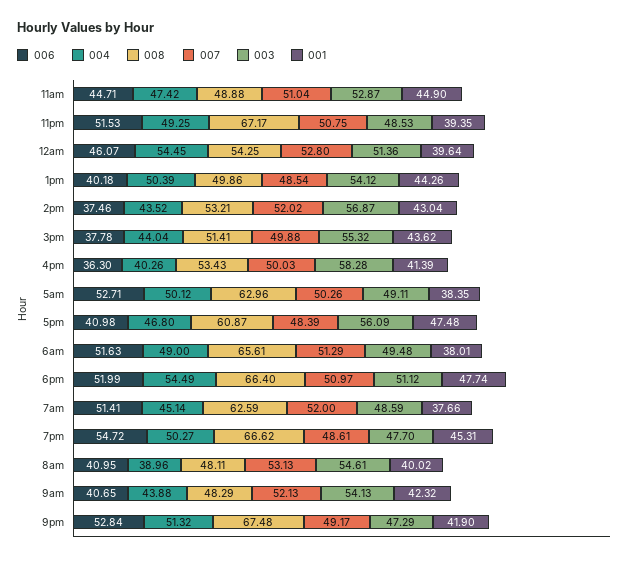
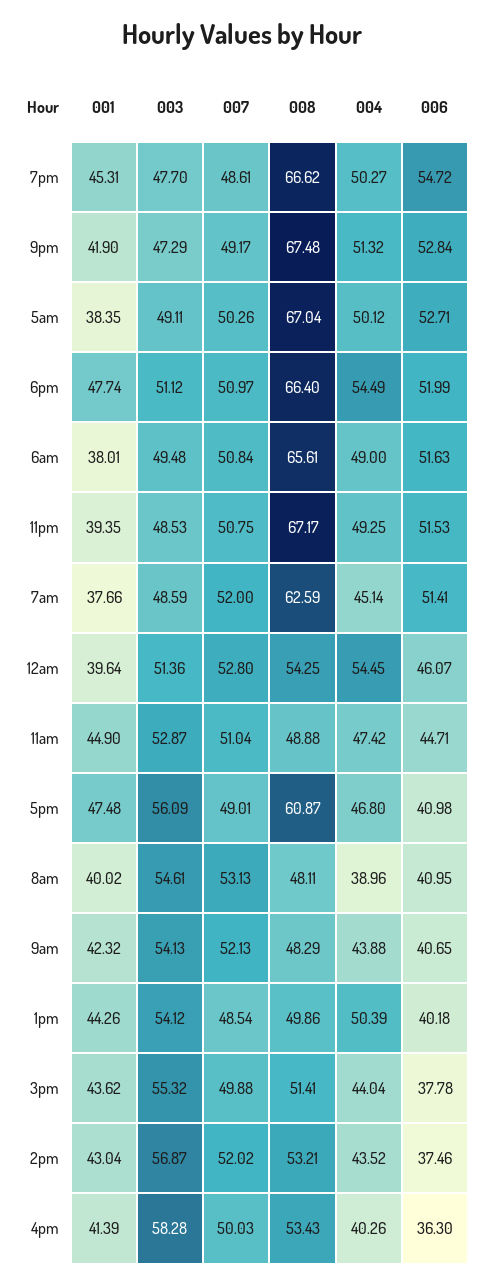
008, 5am: 62.96 -> 67.04
007, 5pm: 48.39 -> 49.01
007, 6am: 51.29 -> 50.84

